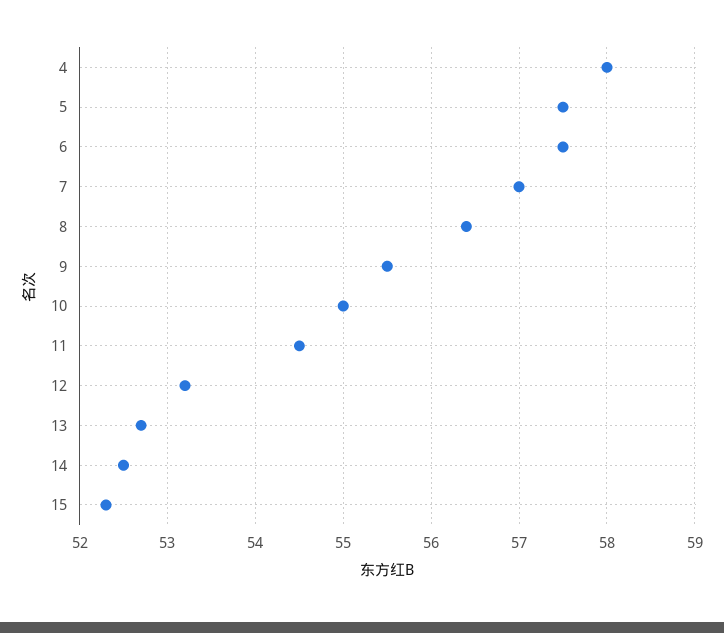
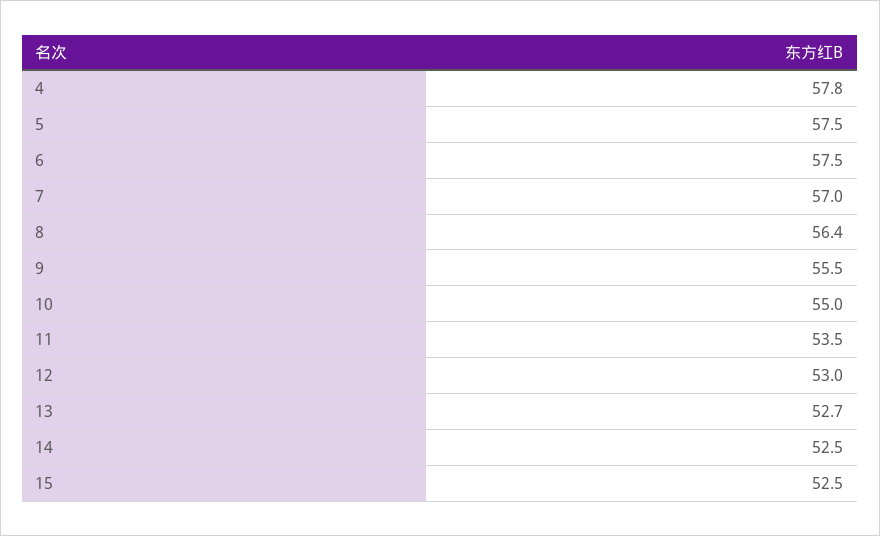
4: 58 -> 57.8
11: 54.5 -> 53.5
12: 53.2 -> 53
15: 52.3 -> 52.5

